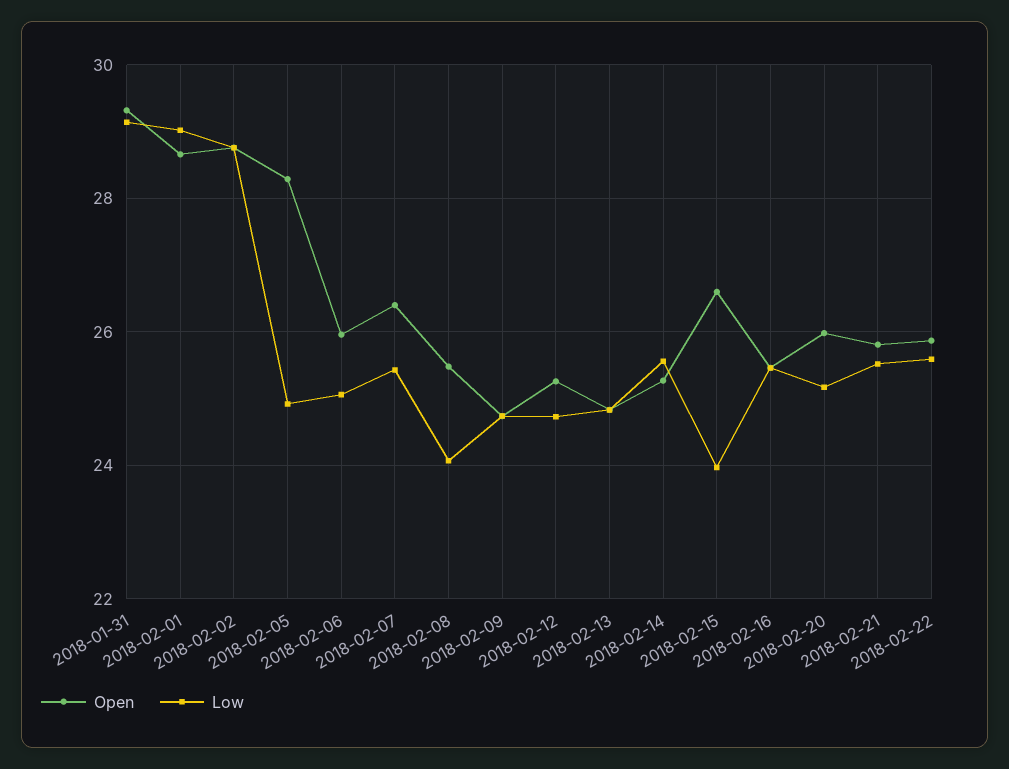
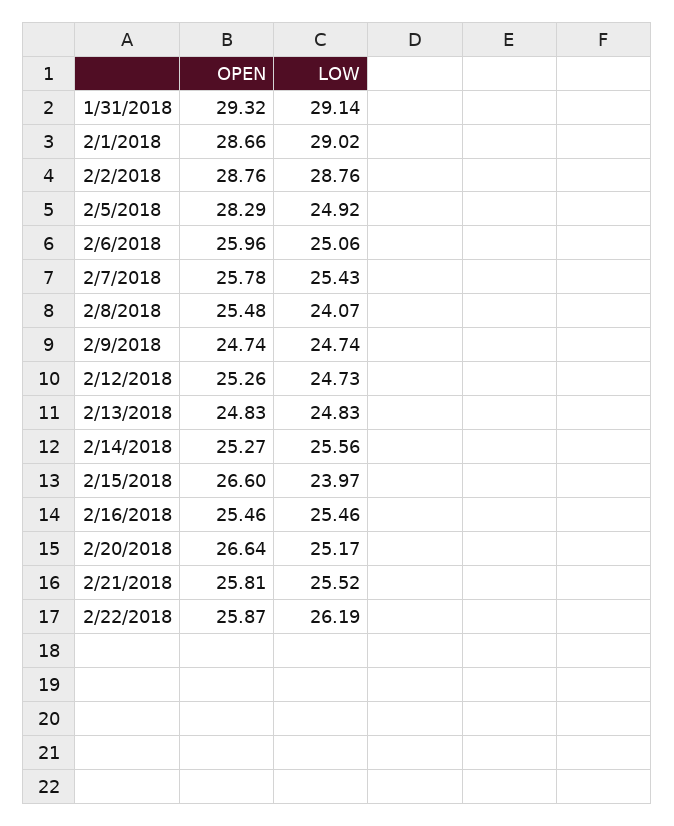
Open, 2018-02-07: 26.4 -> 25.78
Open, 2018-02-20: 26 -> 26.64
Low, 2018-02-22: 25.6 -> 26.19

